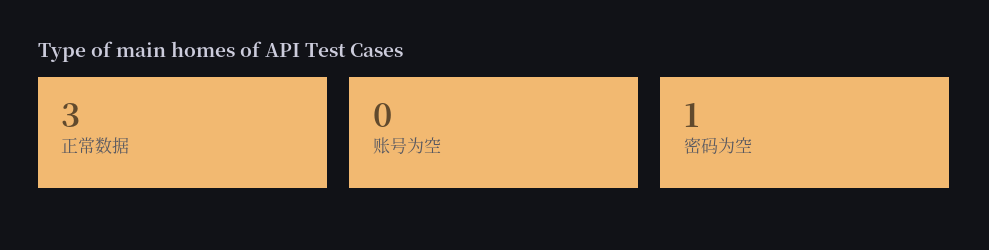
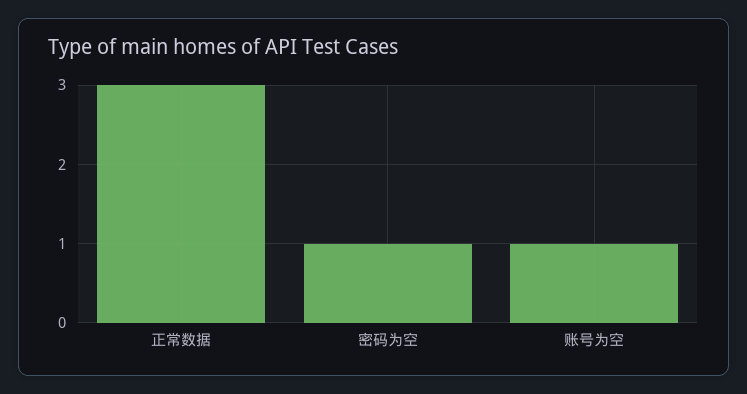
账号为空: 0 -> 1

